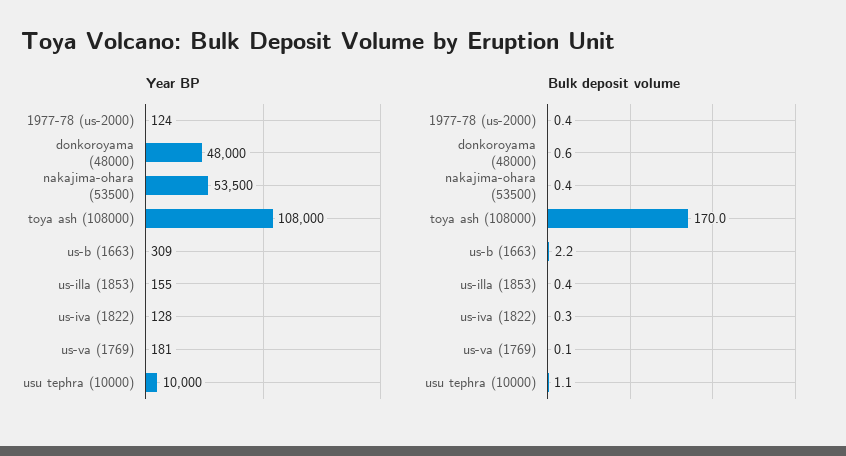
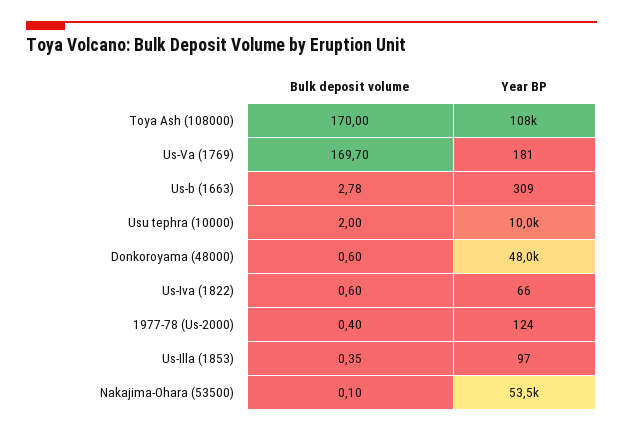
Year BP, us-illa (1853): 155 -> 97
Year BP, us-iva (1822): 128 -> 66
Bulk deposit volume, nakajima-ohara (53500): 0.4 -> 0.1
Bulk deposit volume, us-b (1663): 2.2 -> 2.78
Bulk deposit volume, us-iva (1822): 0.3 -> 0.6
Bulk deposit volume, us-va (1769): 0.1 -> 169.7
Bulk deposit volume, usu tephra (10000): 1.1 -> 2

